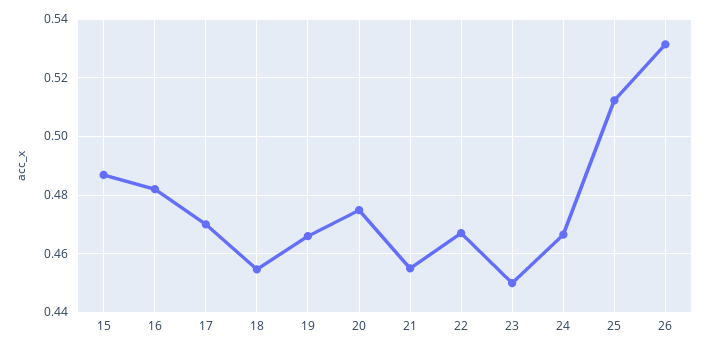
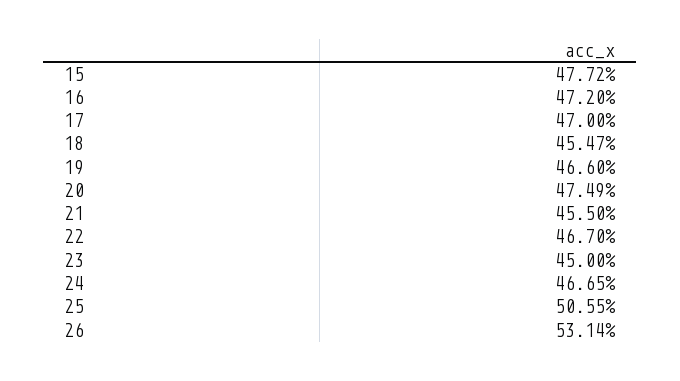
15: 0.4875 -> 0.4772
16: 0.4825 -> 0.472
25: 0.5125 -> 0.5055

